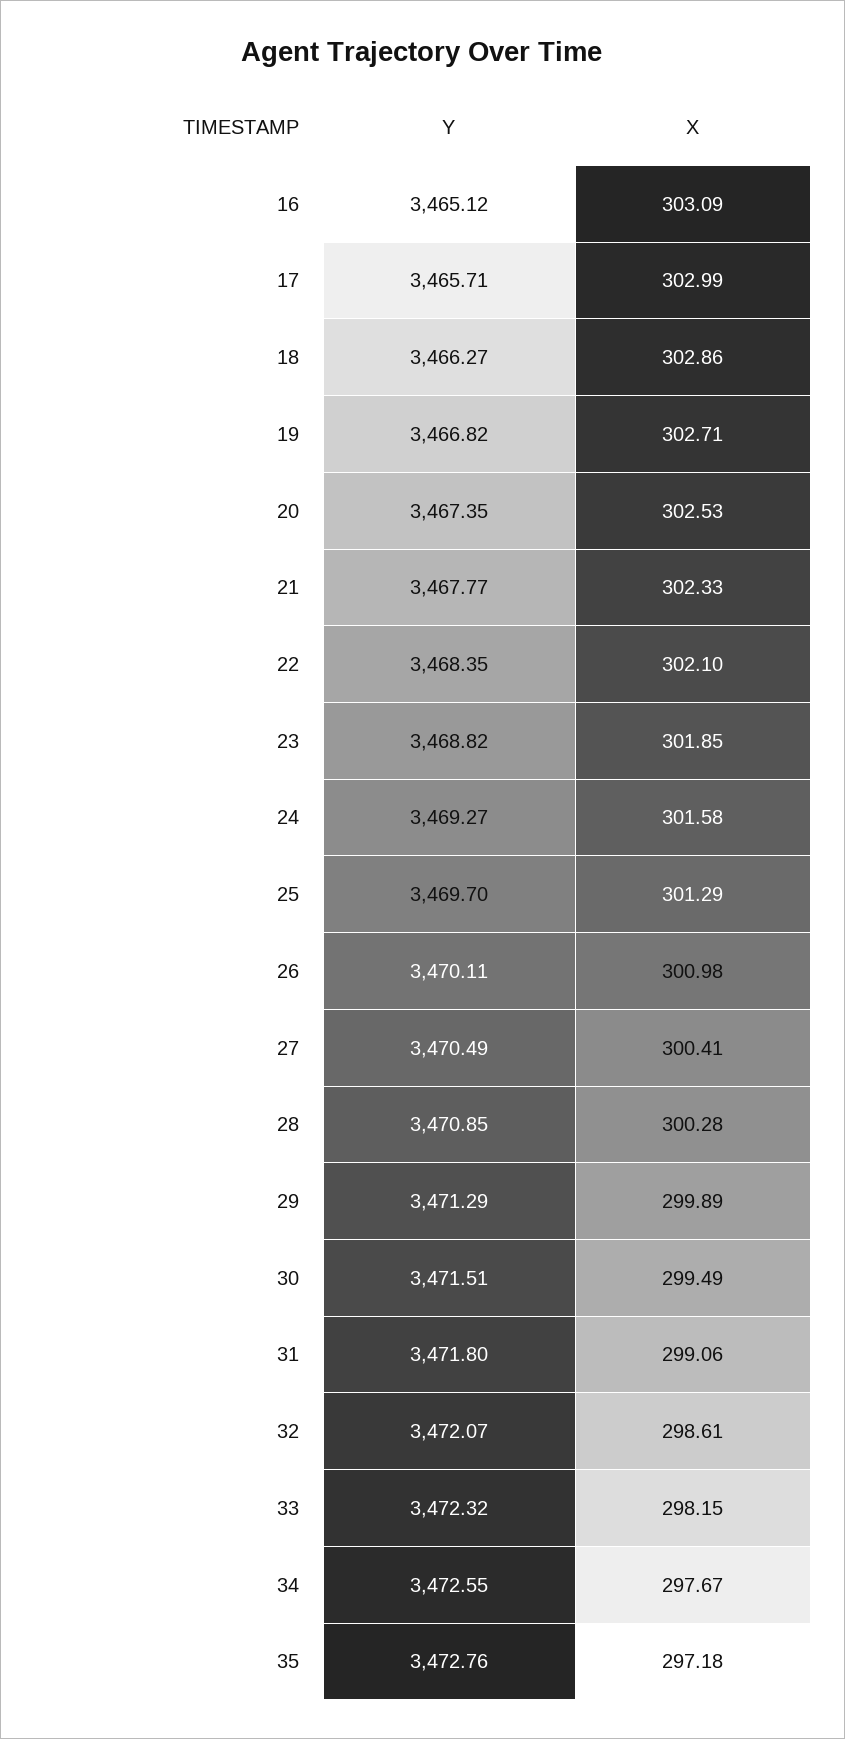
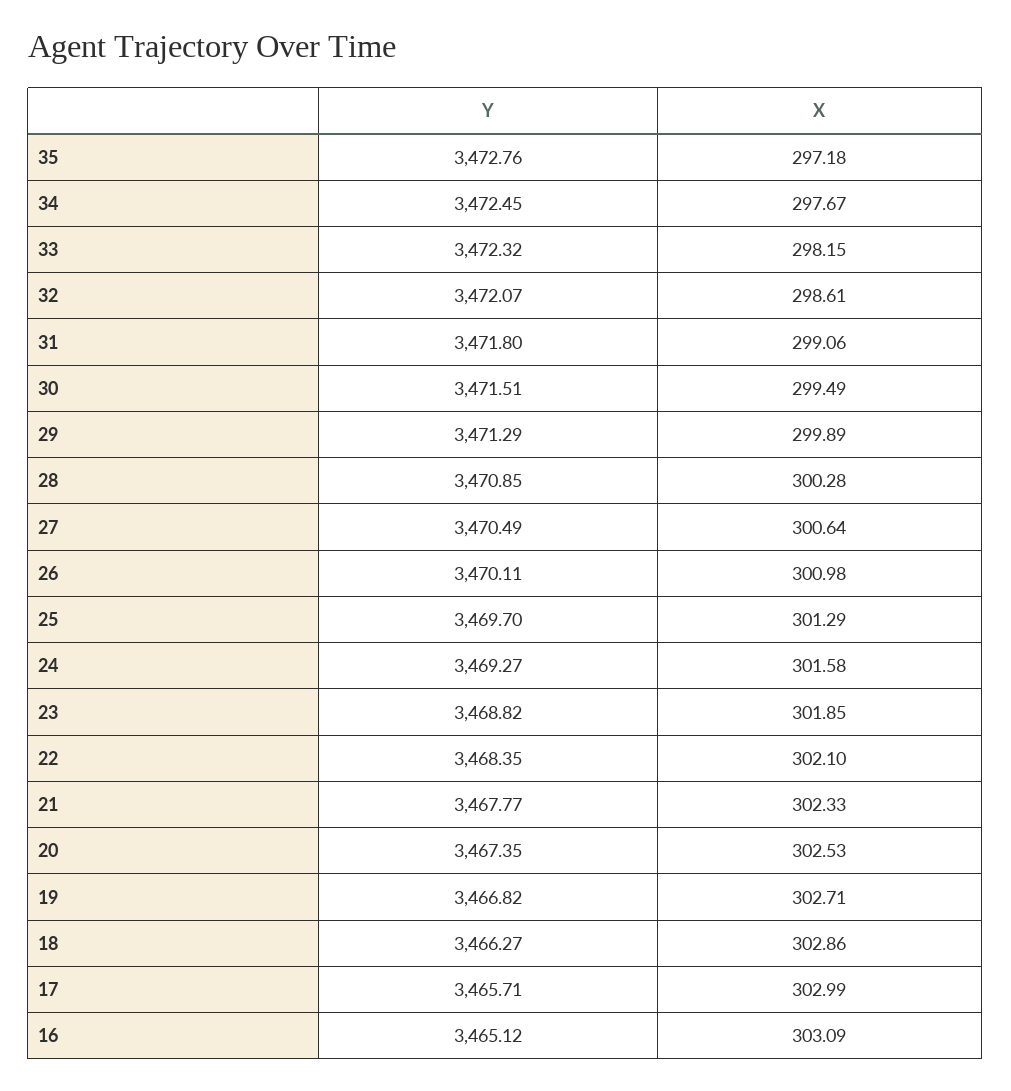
X, 27: 300.41 -> 300.64
Y, 34: 3472.55 -> 3472.45

